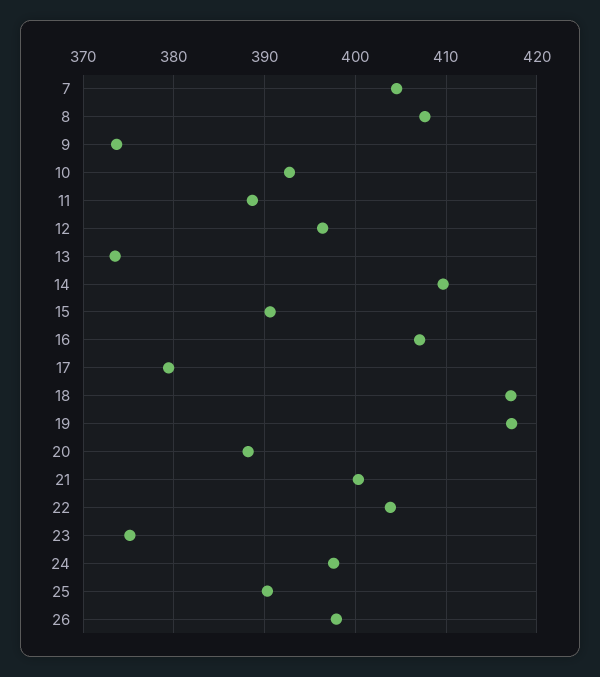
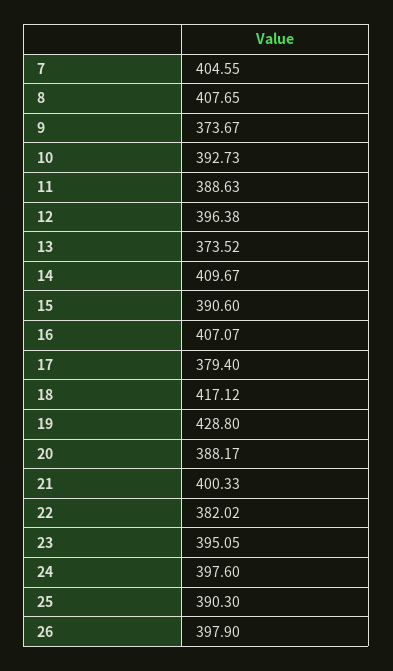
19: 417 -> 428.8
22: 404 -> 382.02
23: 375 -> 395.05

